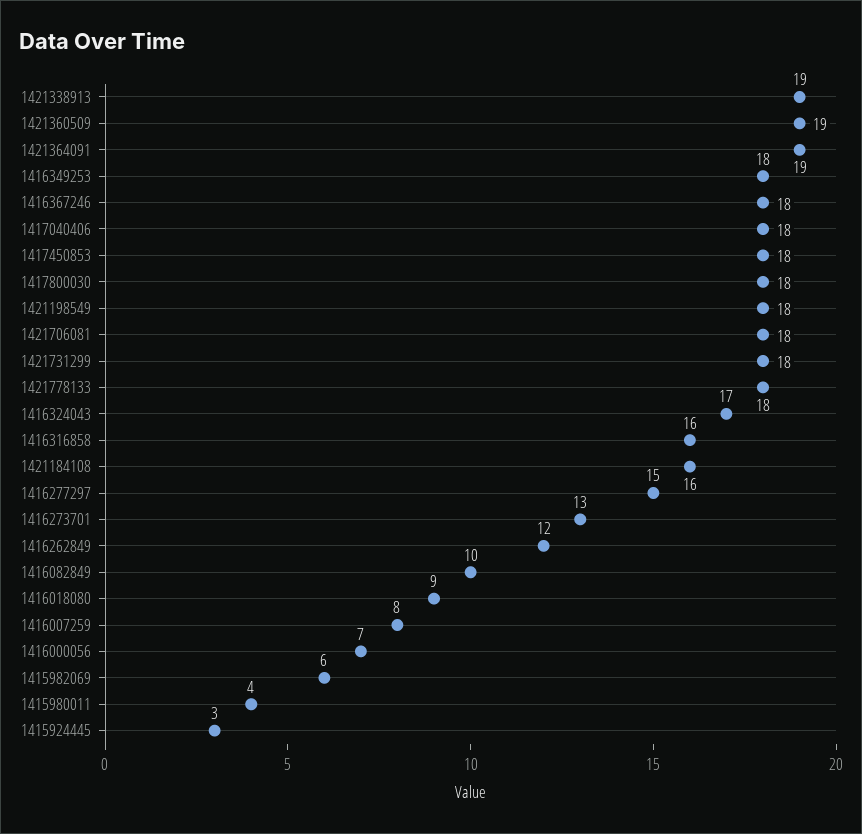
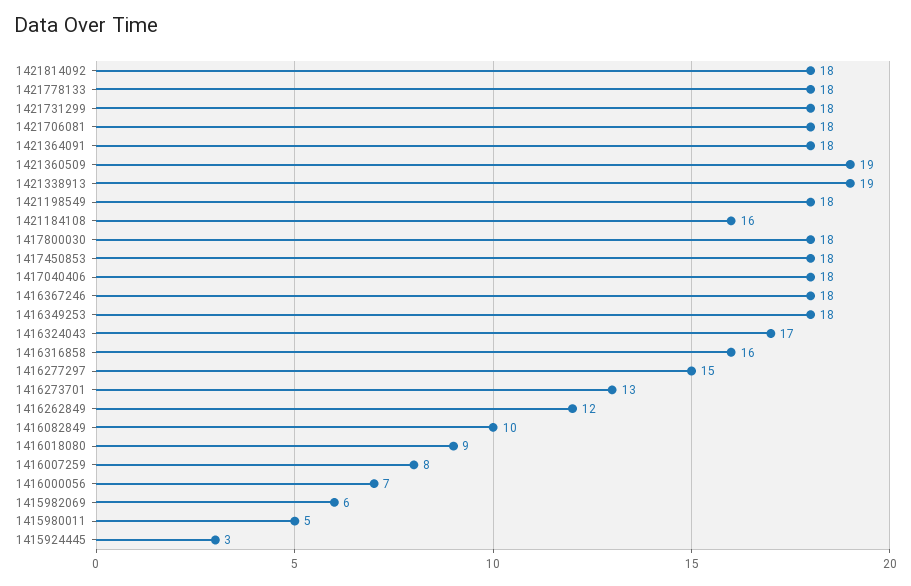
1421364091: 19 -> 18
1415980011: 4 -> 5
1421814092: none -> 18

